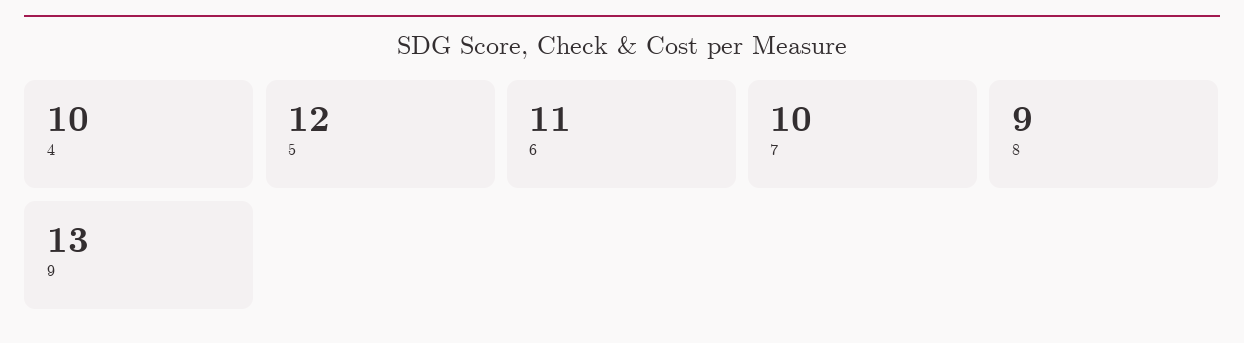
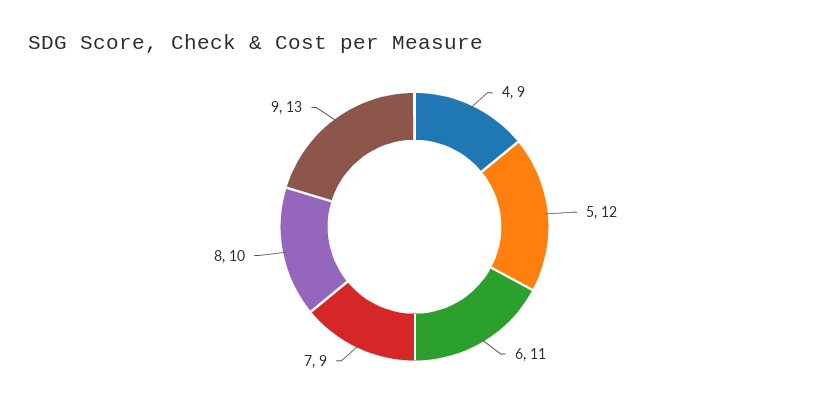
4: 10 -> 9
7: 10 -> 9
8: 9 -> 10

